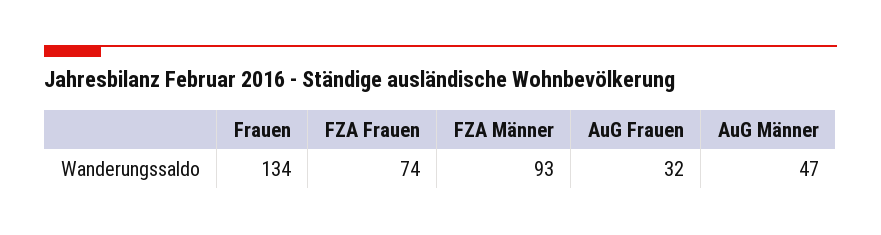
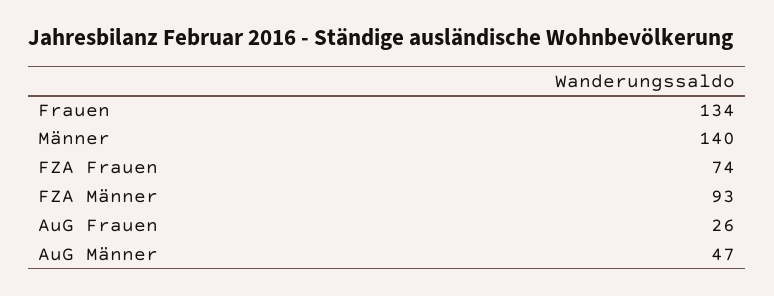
AuG Frauen: 32 -> 26
Männer: none -> 140

